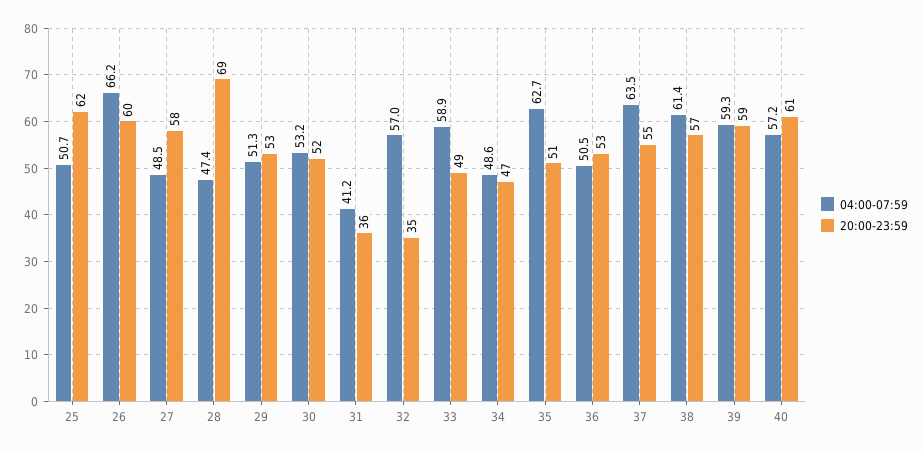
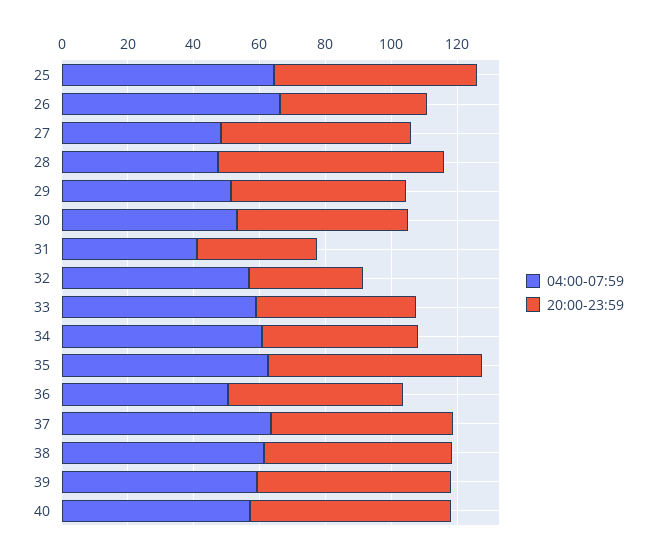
04:00-07:59, 25: 50.7 -> 65
20:00-23:59, 26: 60 -> 45
04:00-07:59, 34: 48.6 -> 60
20:00-23:59, 35: 51 -> 65

